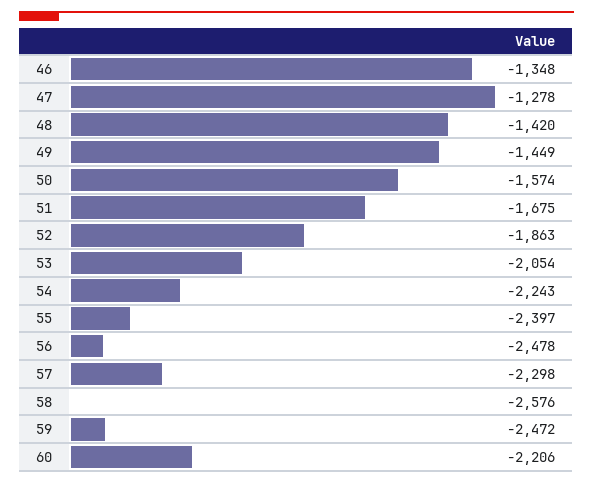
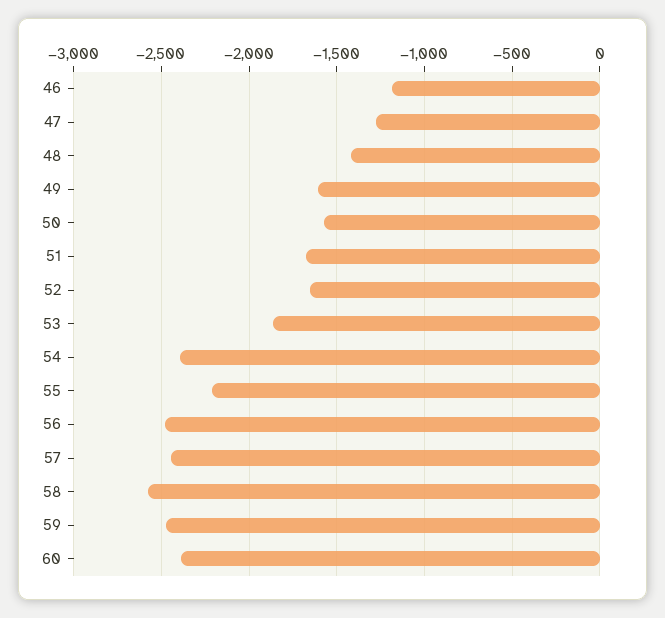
46: -1348 -> -1200
49: -1449 -> -1600
52: -1863 -> -1650
53: -2054 -> -1850
54: -2243 -> -2400
55: -2397 -> -2200
57: -2298 -> -2450
60: -2206 -> -2400

